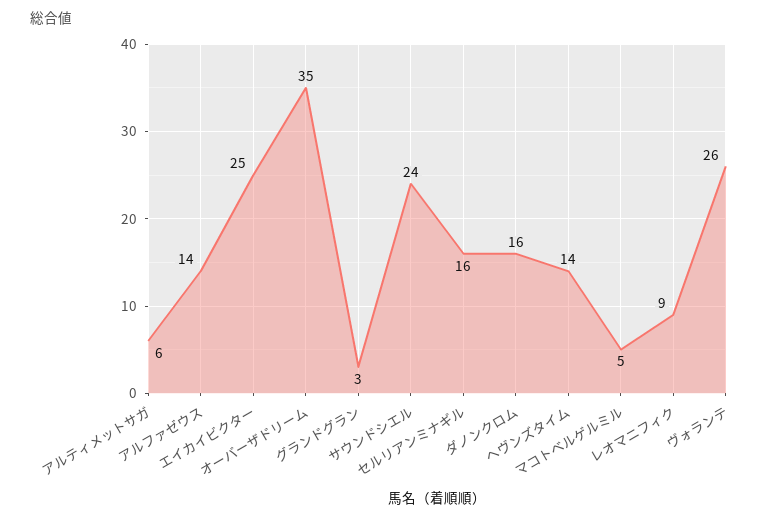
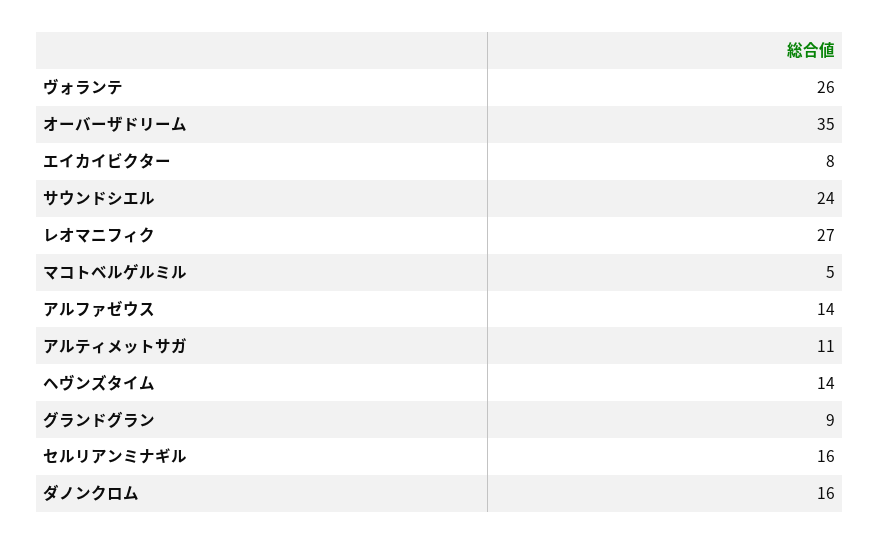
アルティメットサガ: 6 -> 11
エイカイビクター: 25 -> 8
グランドグラン: 3 -> 9
レオマニフィク: 9 -> 27

